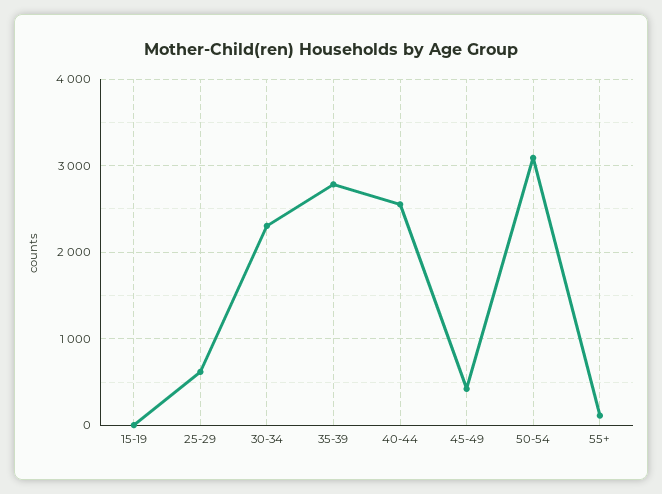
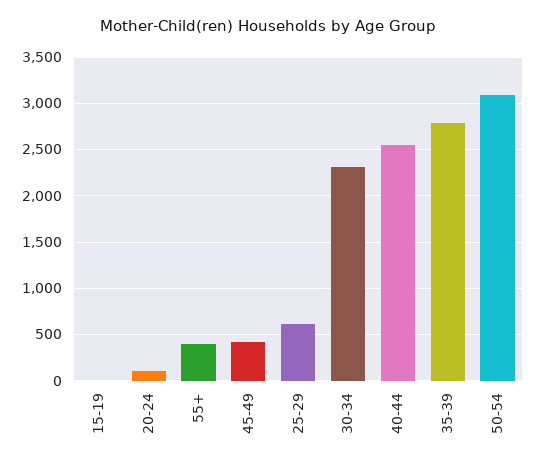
55+: 100 -> 400
20-24: none -> 100

